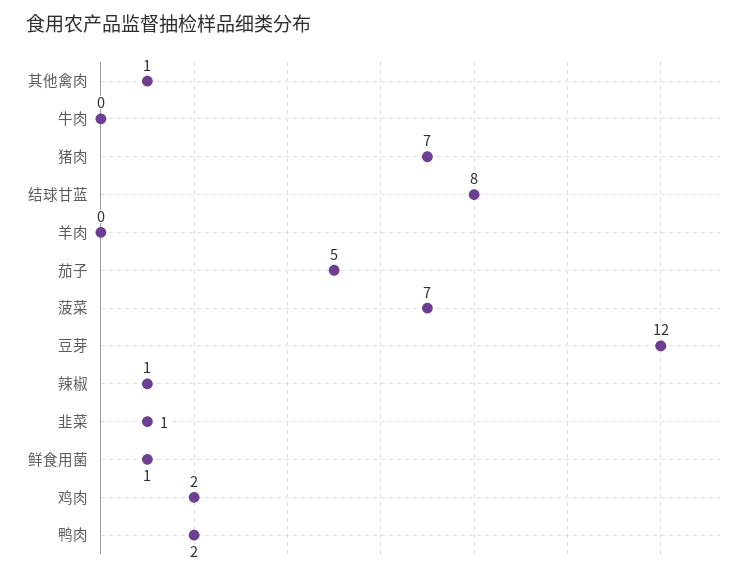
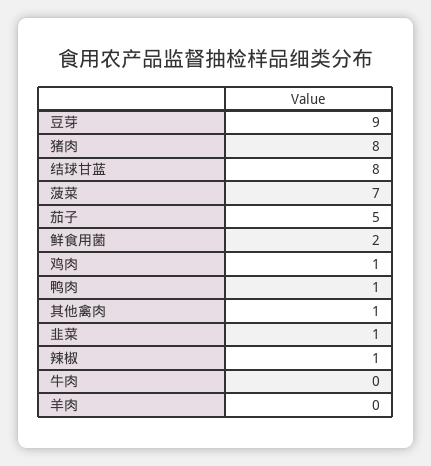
猪肉: 7 -> 8
豆芽: 12 -> 9
鲜食用菌: 1 -> 2
鸡肉: 2 -> 1
鸭肉: 2 -> 1

